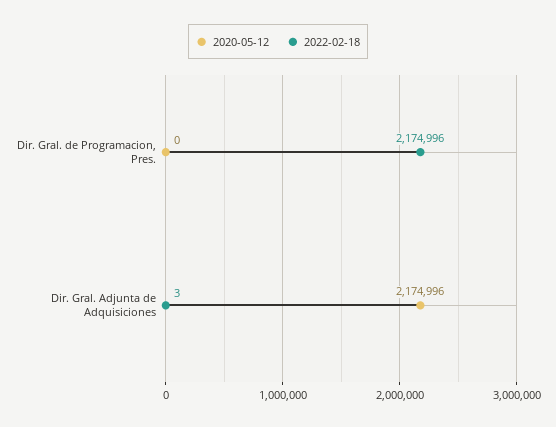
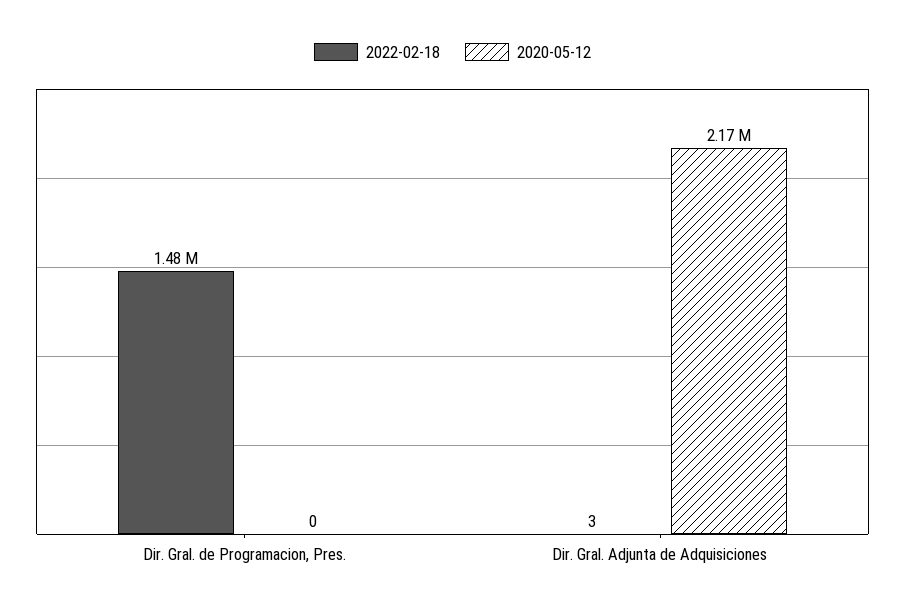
2022-02-18, Dir. Gral. de Programacion, Pres.: 2174996 -> 1480000

